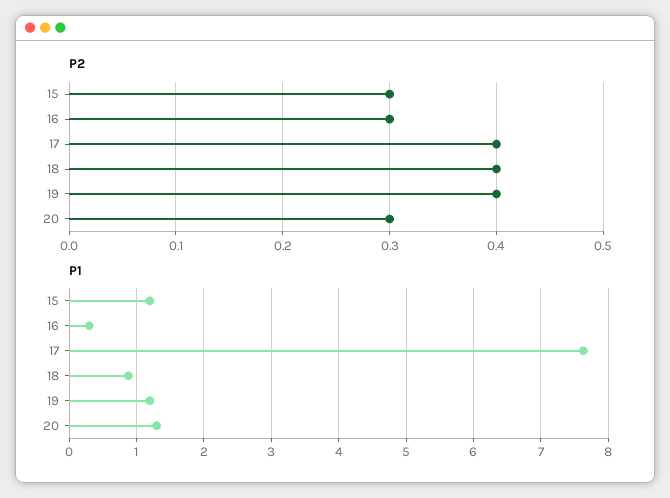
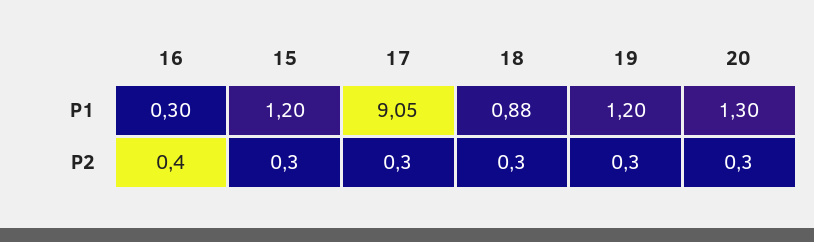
P2, 16: 0.3 -> 0.4
P2, 17: 0.4 -> 0.3
P2, 18: 0.4 -> 0.3
P2, 19: 0.4 -> 0.3
P1, 17: 7.6 -> 9.05

